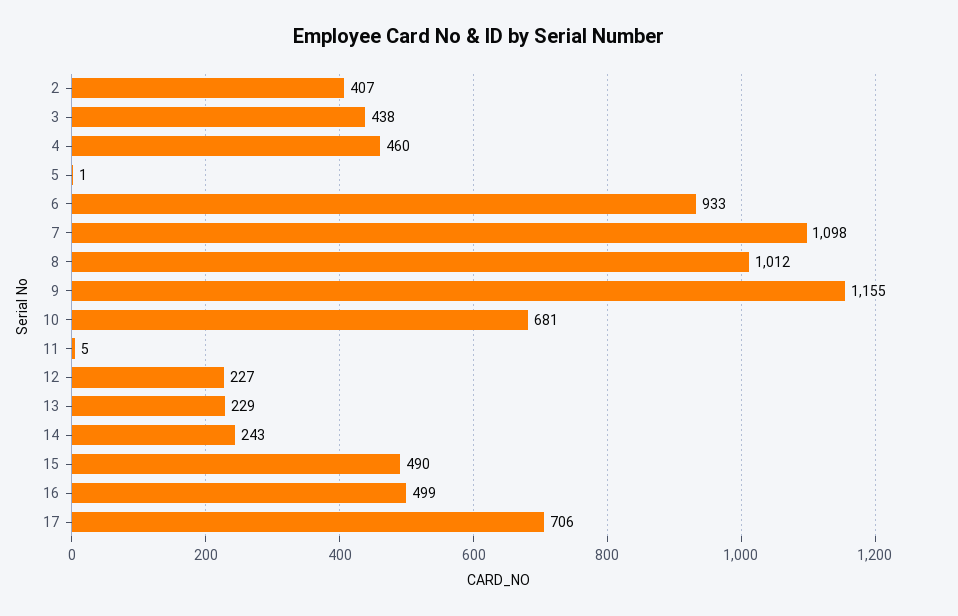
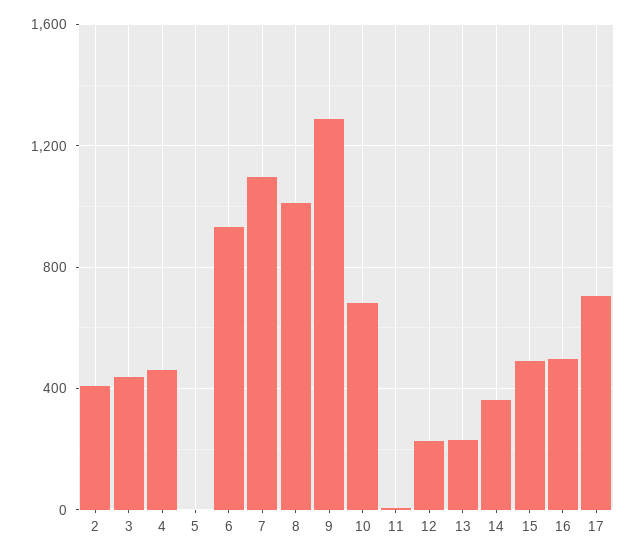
9: 1155 -> 1300
14: 243 -> 350

